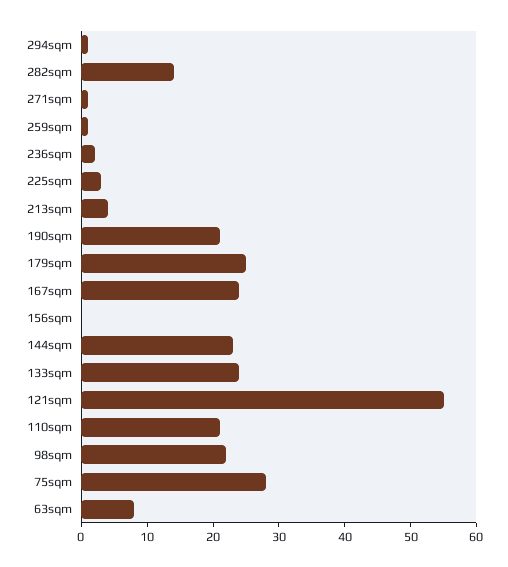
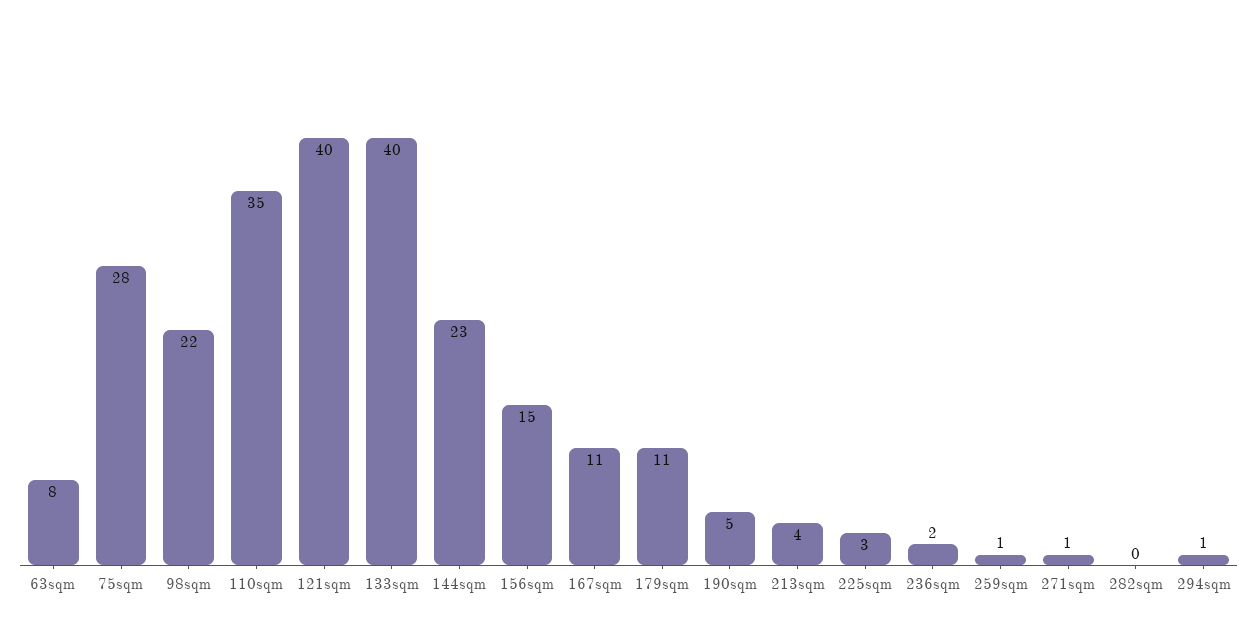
282sqm: 15 -> 0
190sqm: 20 -> 5
179sqm: 25 -> 11
167sqm: 25 -> 11
156sqm: 0 -> 15
133sqm: 25 -> 40
121sqm: 55 -> 40
110sqm: 20 -> 35

